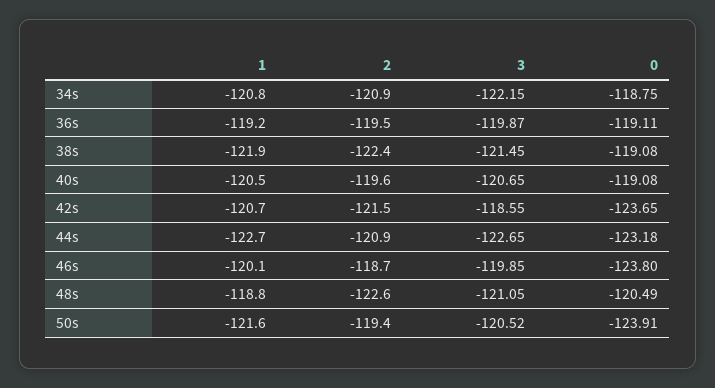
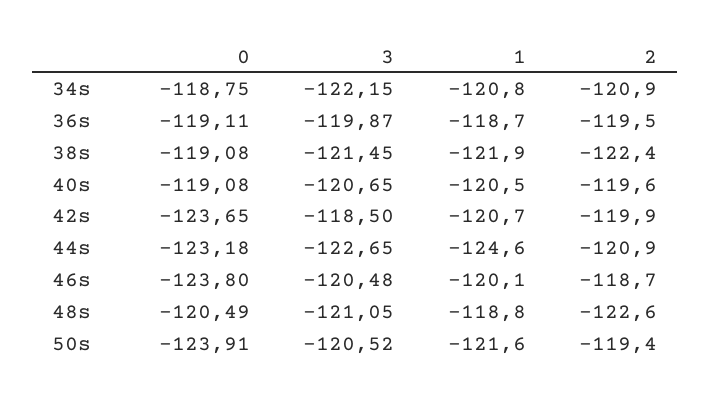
1, 36s: -119.2 -> -118.7
2, 42s: -121.5 -> -119.9
3, 42s: -118.55 -> -118.5
1, 44s: -122.7 -> -124.6
3, 46s: -119.85 -> -120.48

